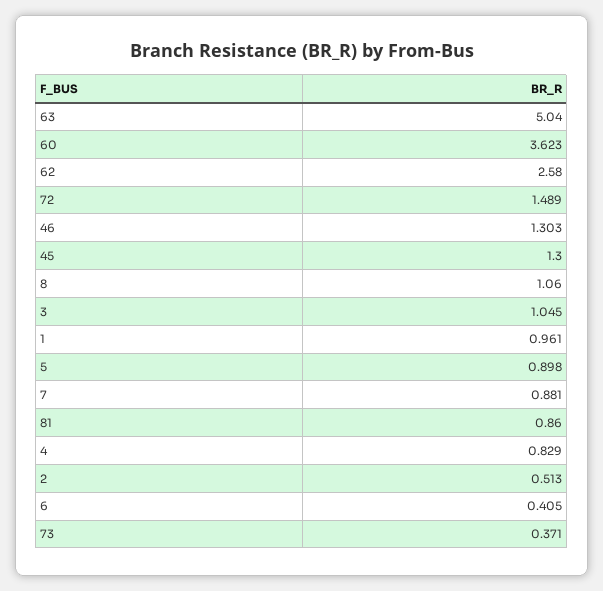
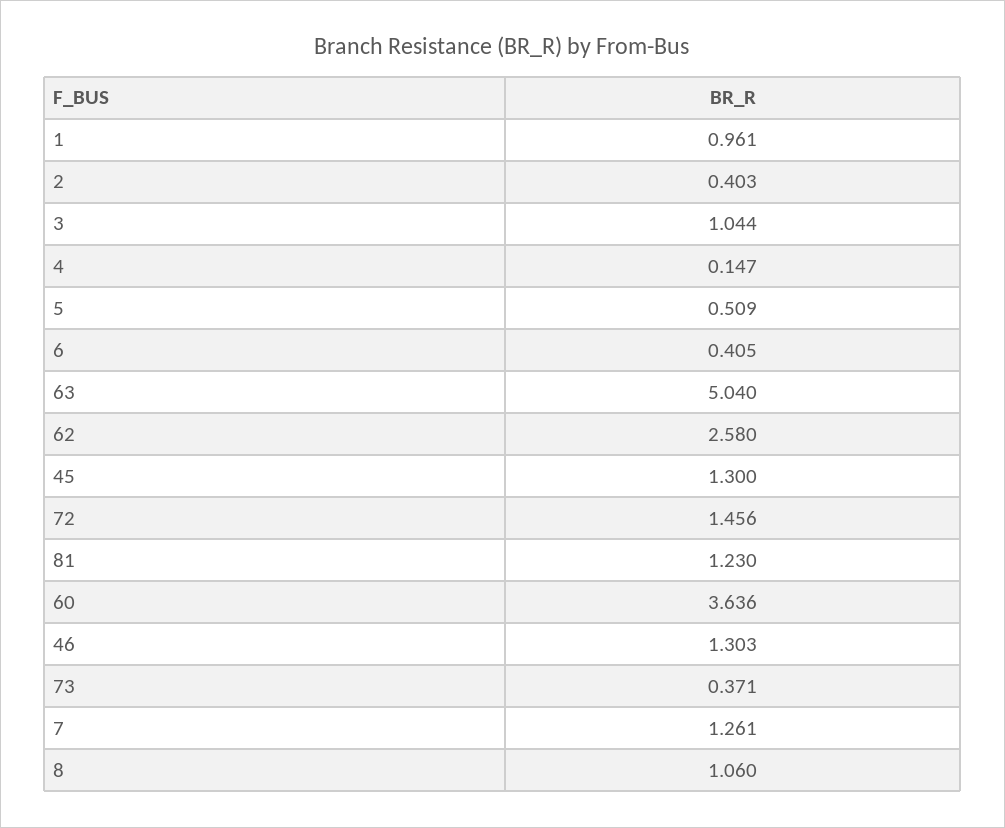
60: 3.623 -> 3.636
72: 1.489 -> 1.456
3: 1.045 -> 1.044
5: 0.898 -> 0.509
7: 0.881 -> 1.261
81: 0.86 -> 1.23
4: 0.829 -> 0.147
2: 0.513 -> 0.403

